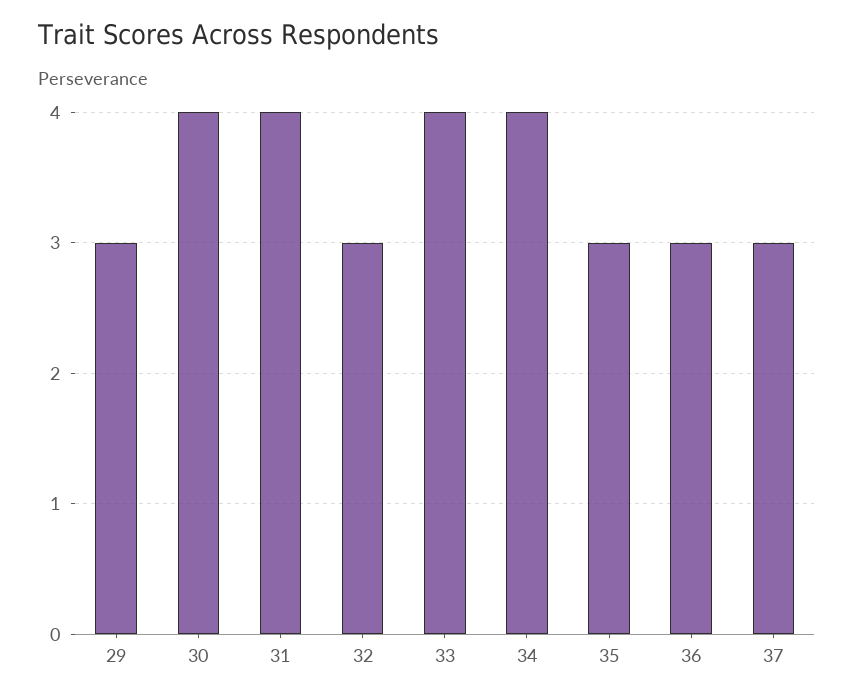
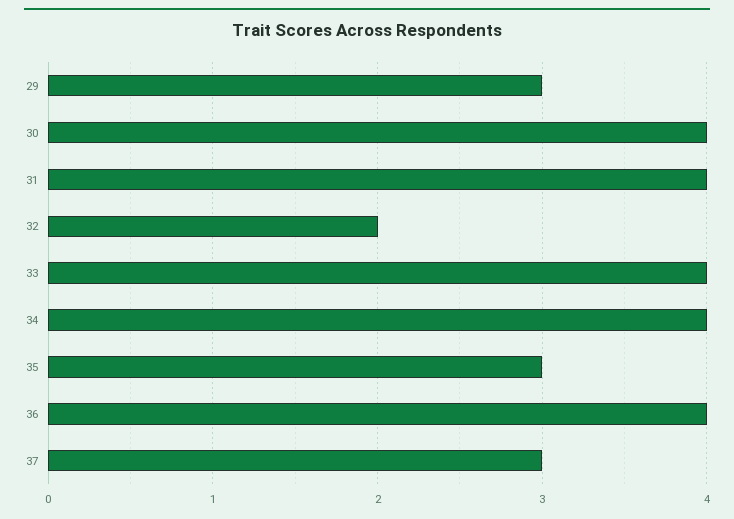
32: 3 -> 2
36: 3 -> 4

